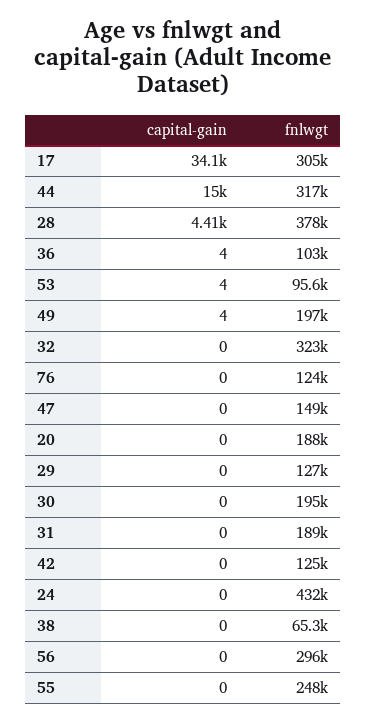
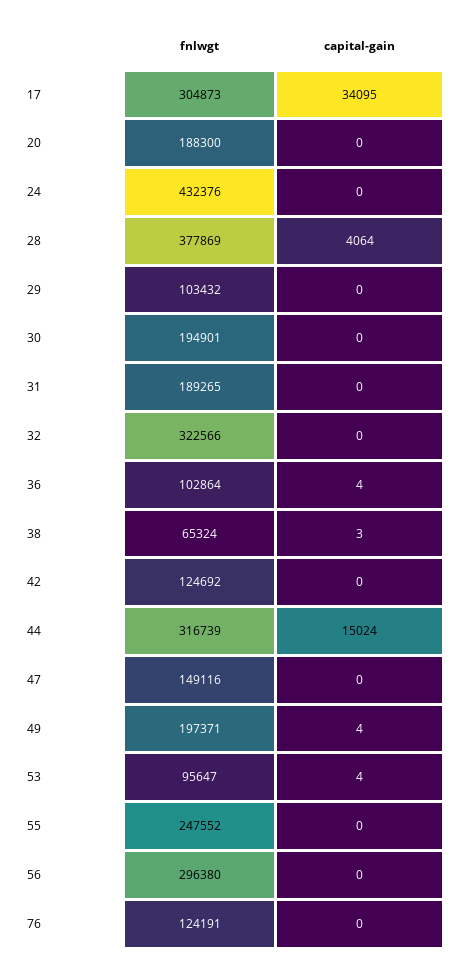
capital-gain, 28: 4410 -> 4064
fnlwgt, 29: 127000 -> 103432
capital-gain, 38: 0 -> 3

